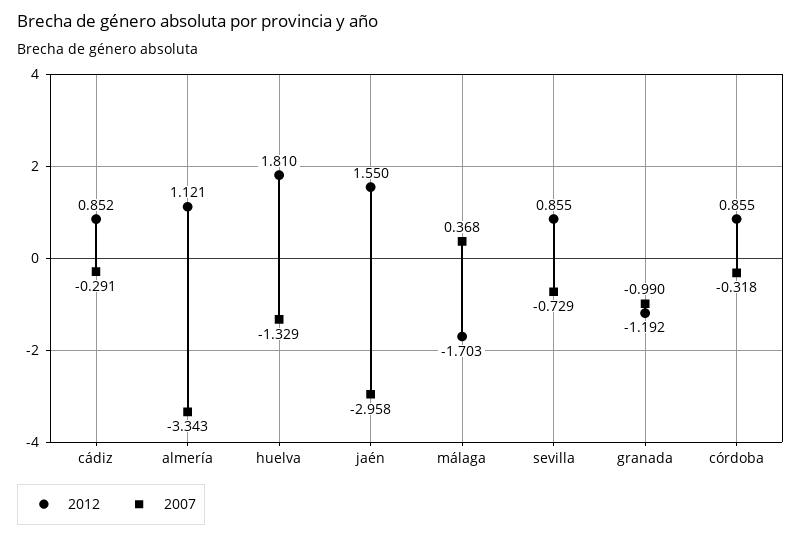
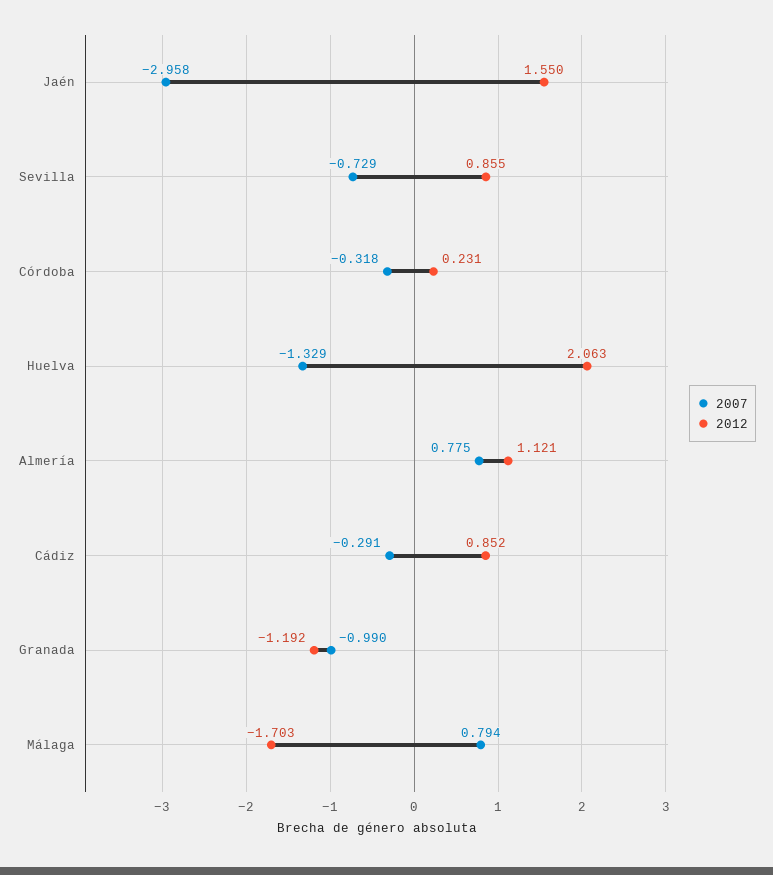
2007, almería: -3.343 -> 0.775
2012, huelva: 1.81 -> 2.063
2007, málaga: 0.368 -> 0.794
2012, córdoba: 0.855 -> 0.231

